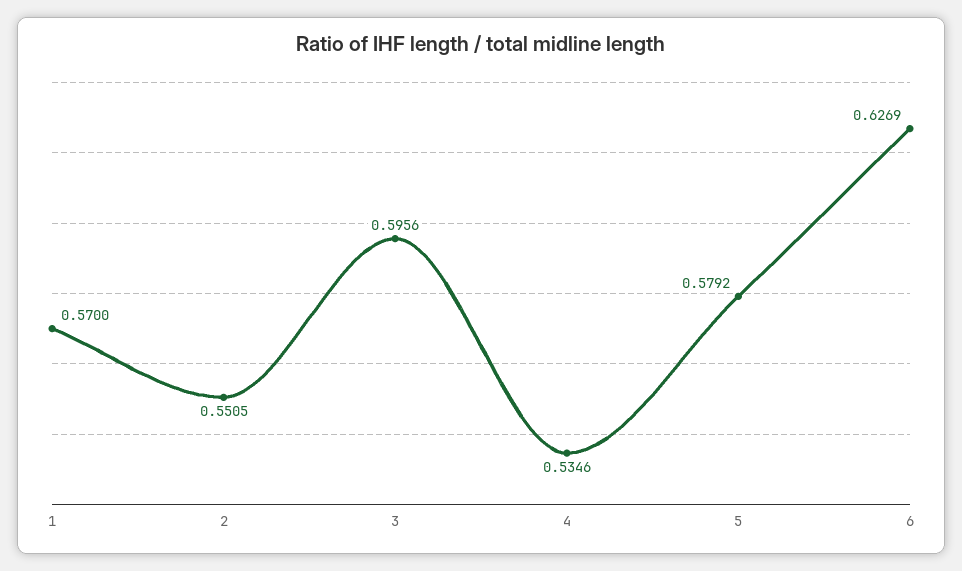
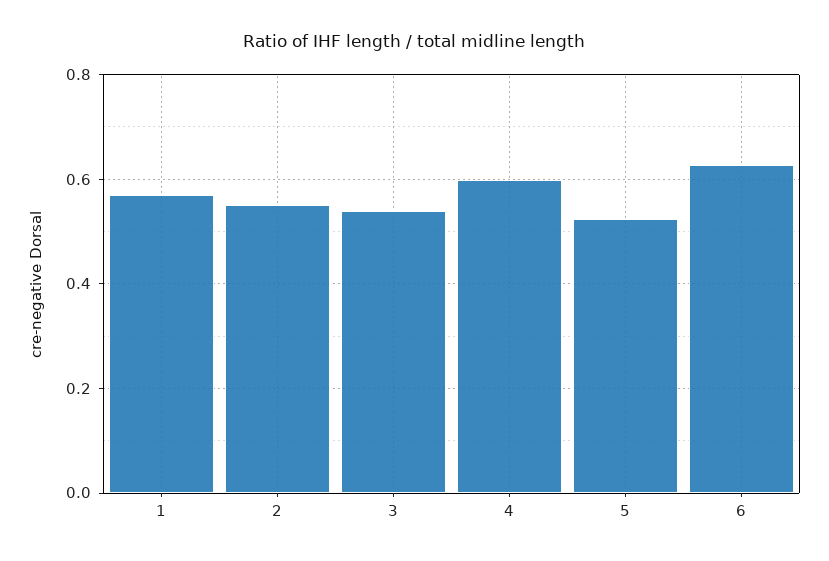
3: 0.5956 -> 0.54
4: 0.5346 -> 0.6
5: 0.5792 -> 0.52

